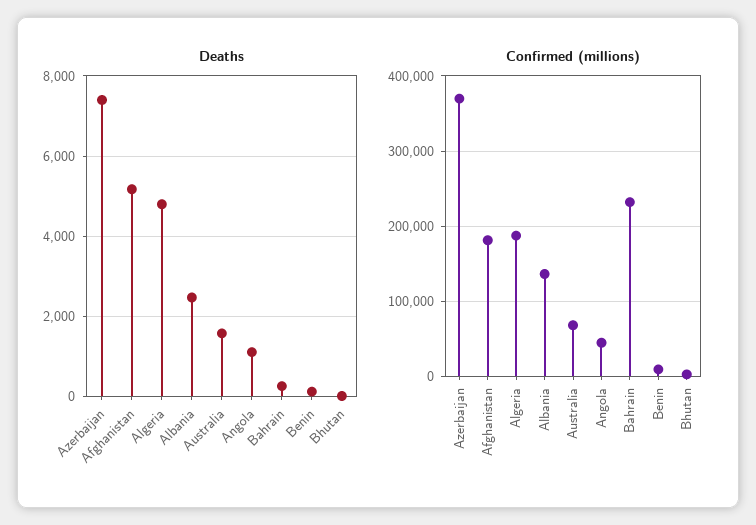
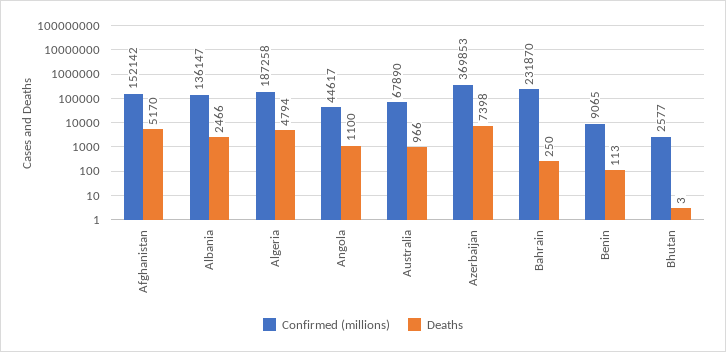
Deaths, Australia: 1600 -> 966
Confirmed (millions), Afghanistan: 180000 -> 152142

